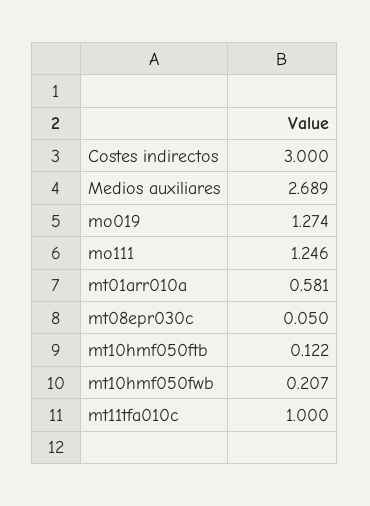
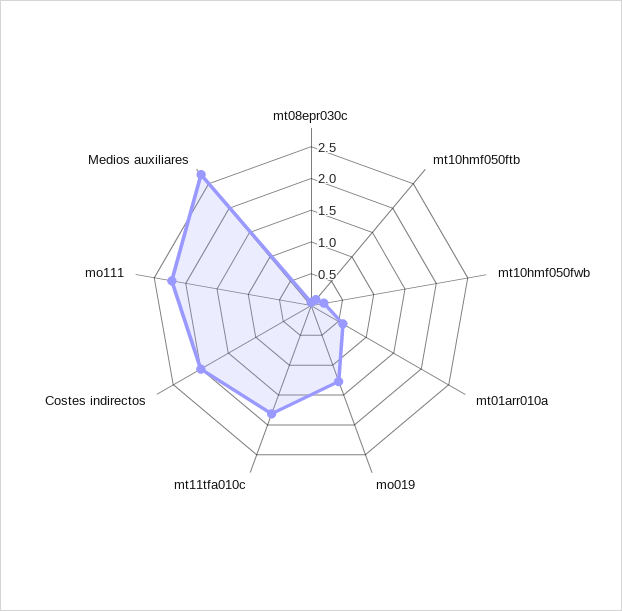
Costes indirectos: 3 -> 2
mo111: 1.246 -> 2.25
mt11tfa010c: 1 -> 1.75

